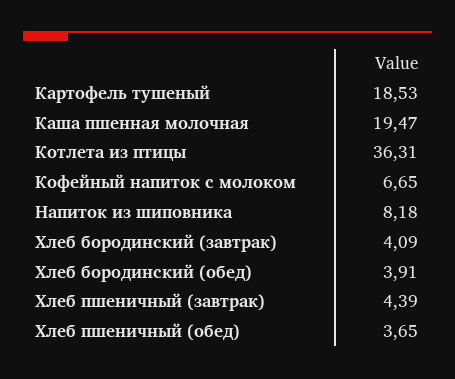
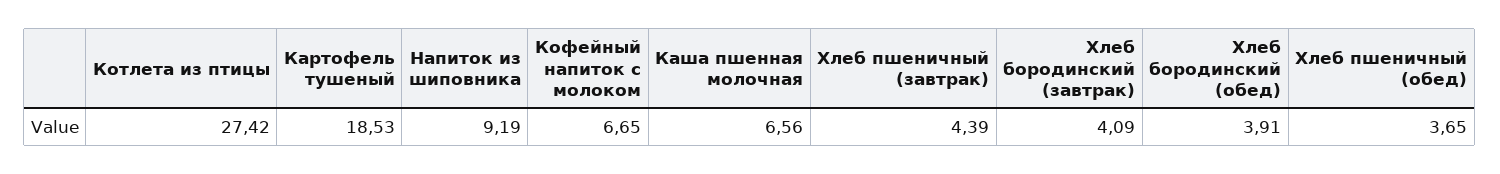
Каша пшенная молочная: 19.47 -> 6.56
Котлета из птицы: 36.31 -> 27.42
Напиток из шиповника: 8.18 -> 9.19

